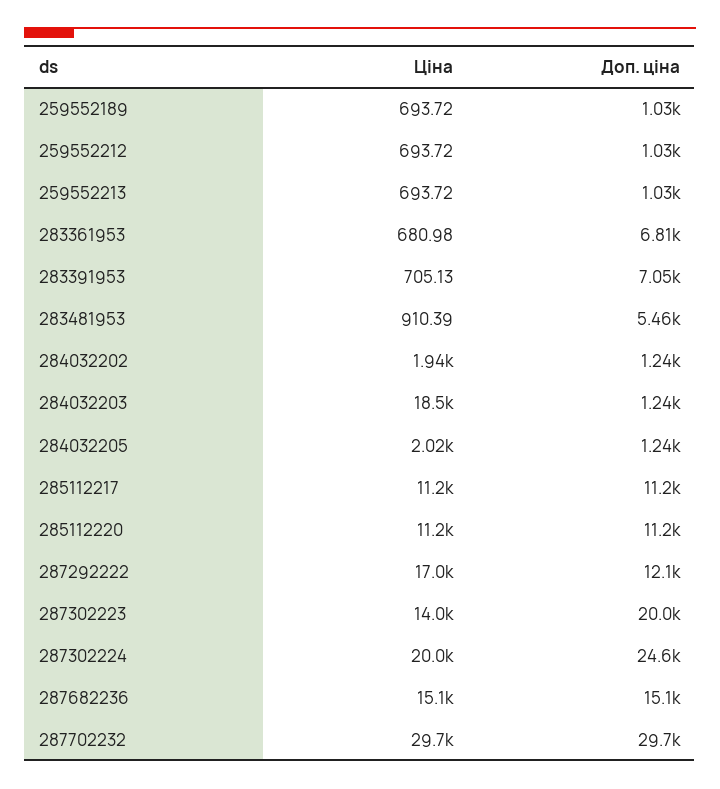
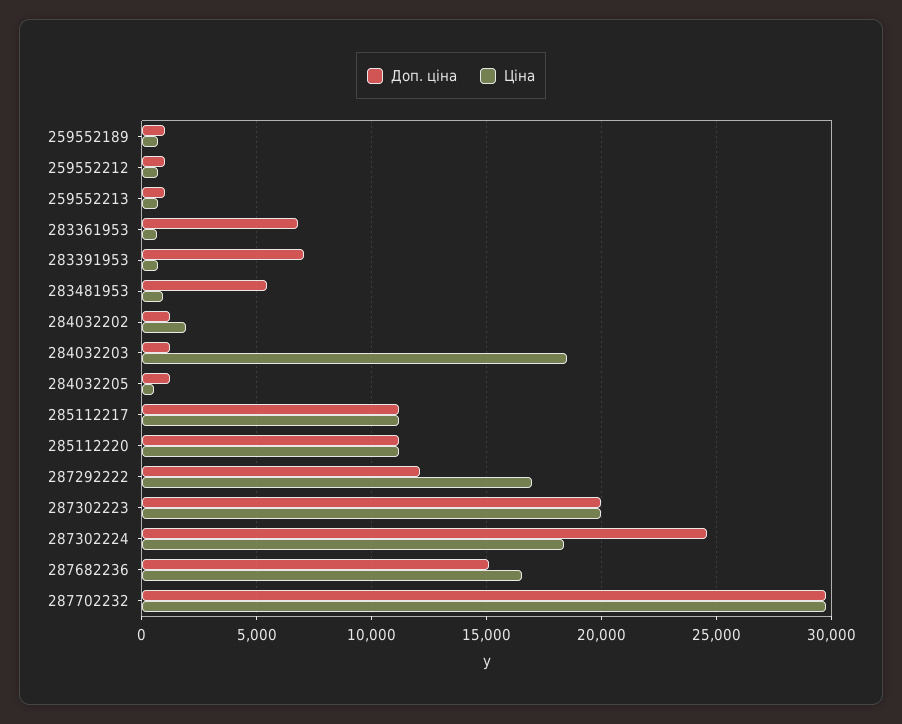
Ціна, 284032205: 2020 -> 500
Ціна, 287302223: 14000 -> 20000
Ціна, 287302224: 20000 -> 18500
Ціна, 287682236: 15100 -> 16500

